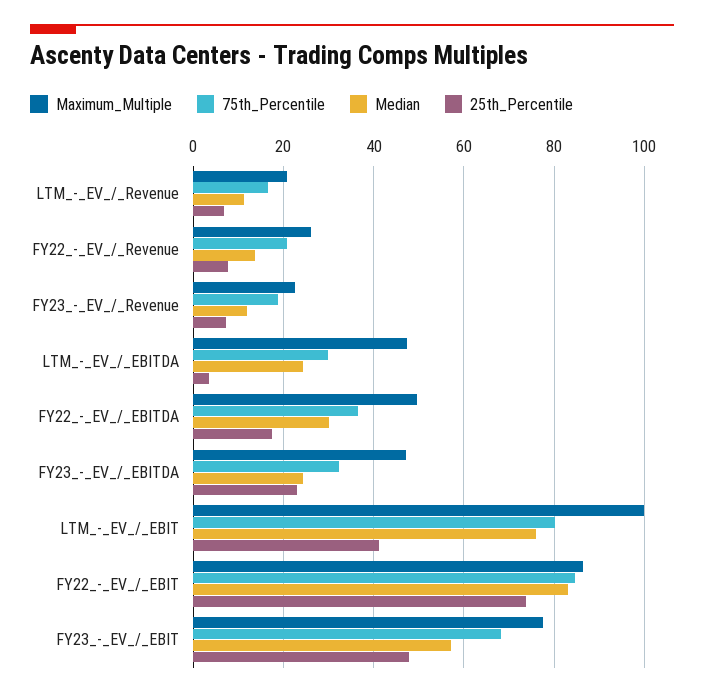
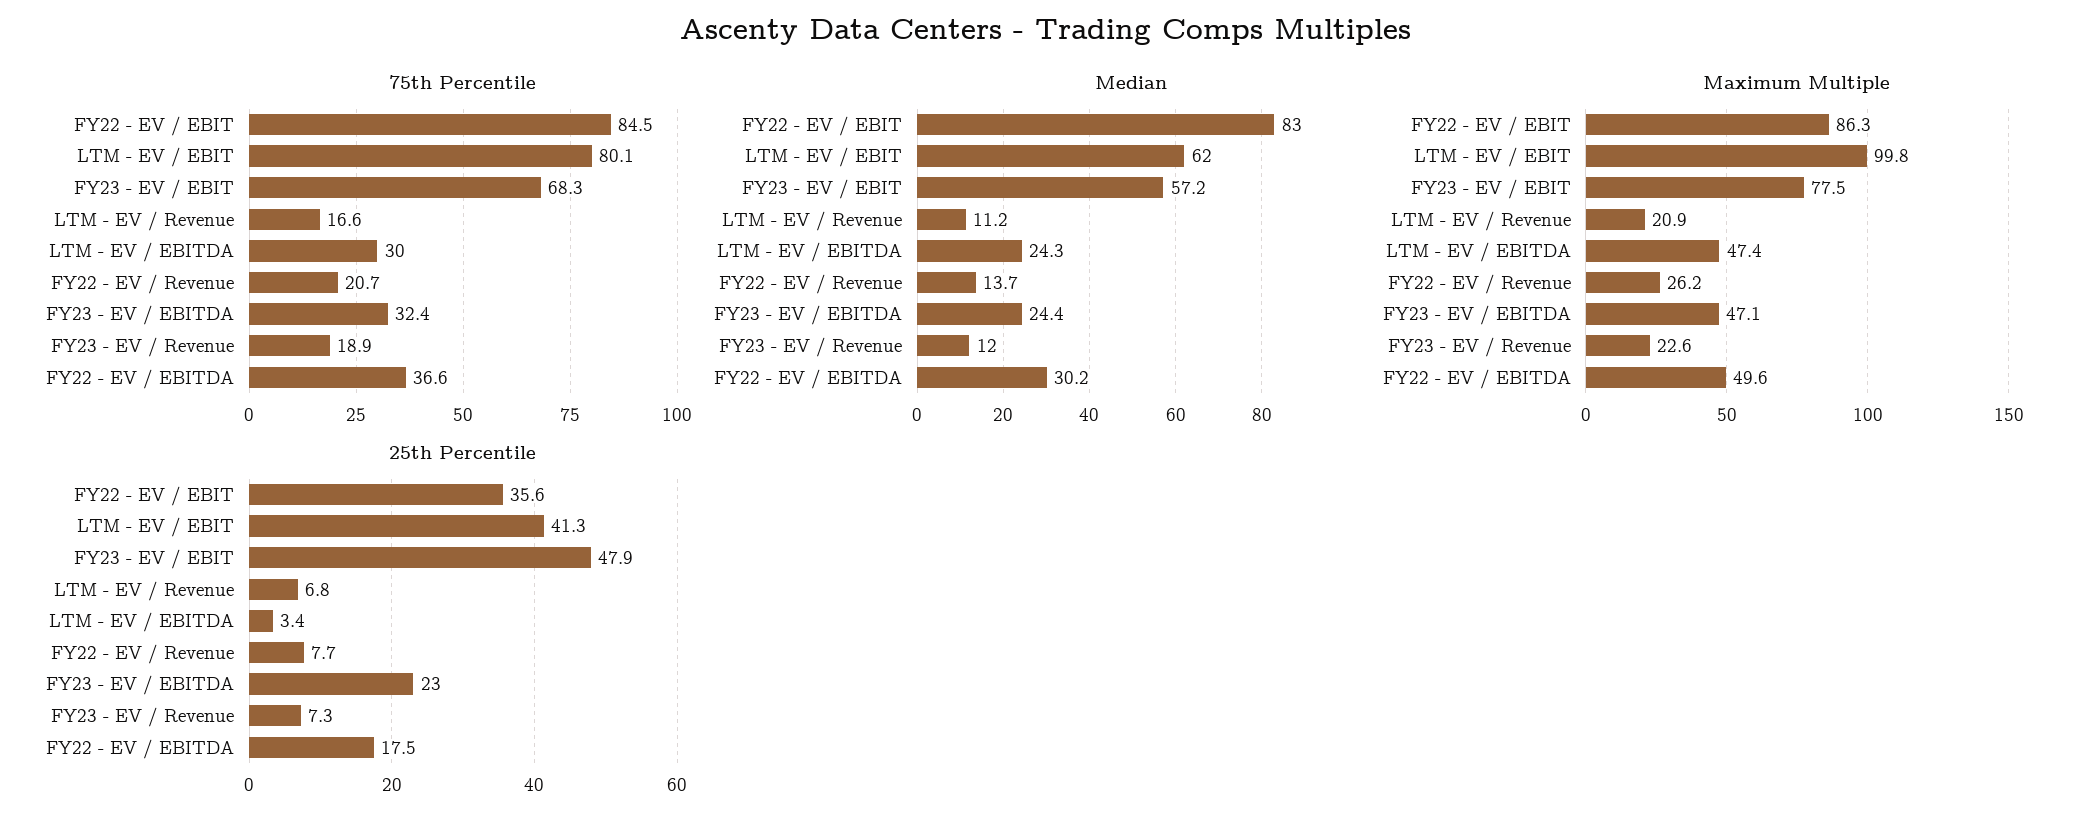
Median, LTM_-_EV_/_EBIT: 76 -> 62
25th_Percentile, FY22_-_EV_/_EBIT: 74 -> 35.6

